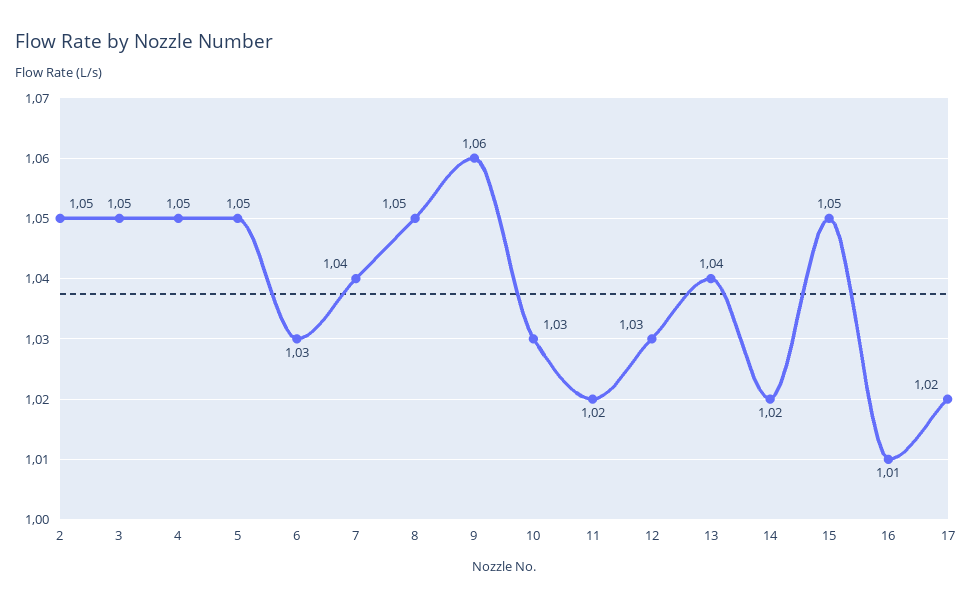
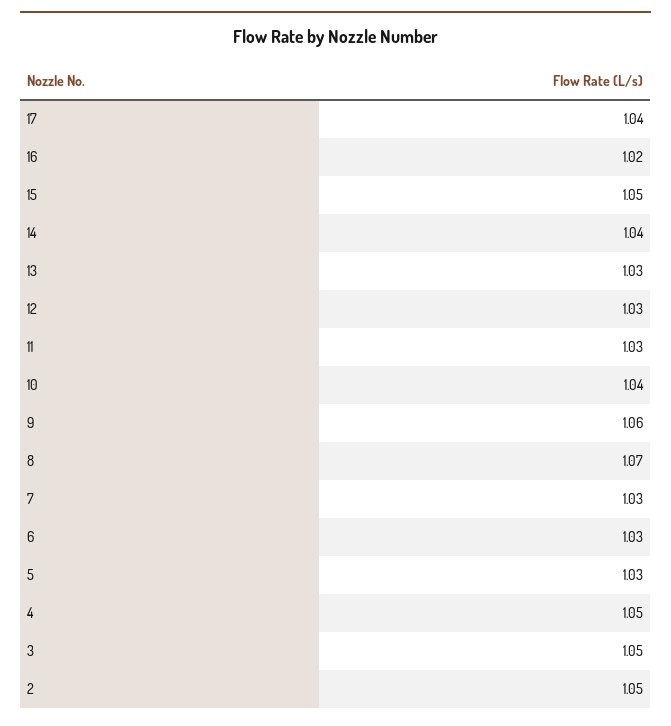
5: 1.05 -> 1.03
7: 1.04 -> 1.03
8: 1.05 -> 1.07
10: 1.03 -> 1.04
11: 1.02 -> 1.03
13: 1.04 -> 1.03
14: 1.02 -> 1.04
16: 1.01 -> 1.02
17: 1.02 -> 1.04

